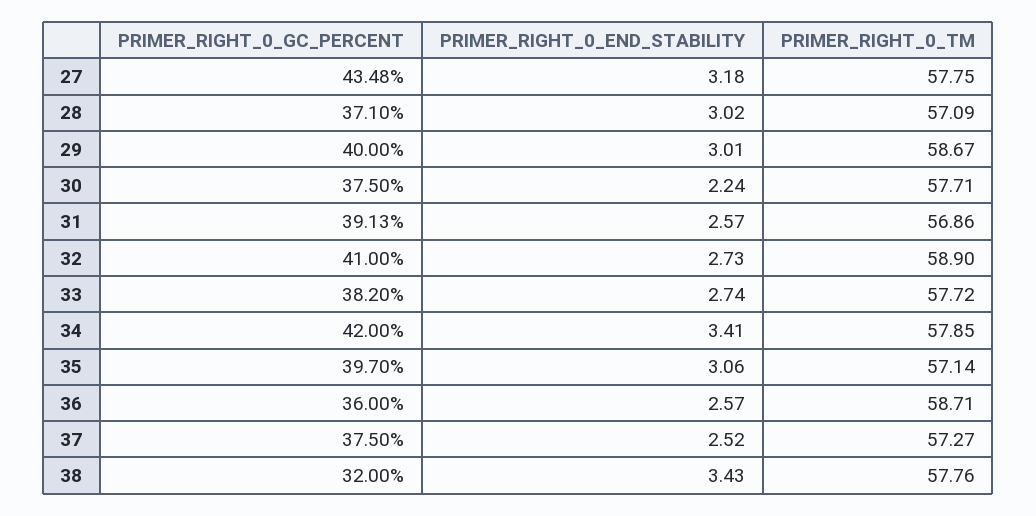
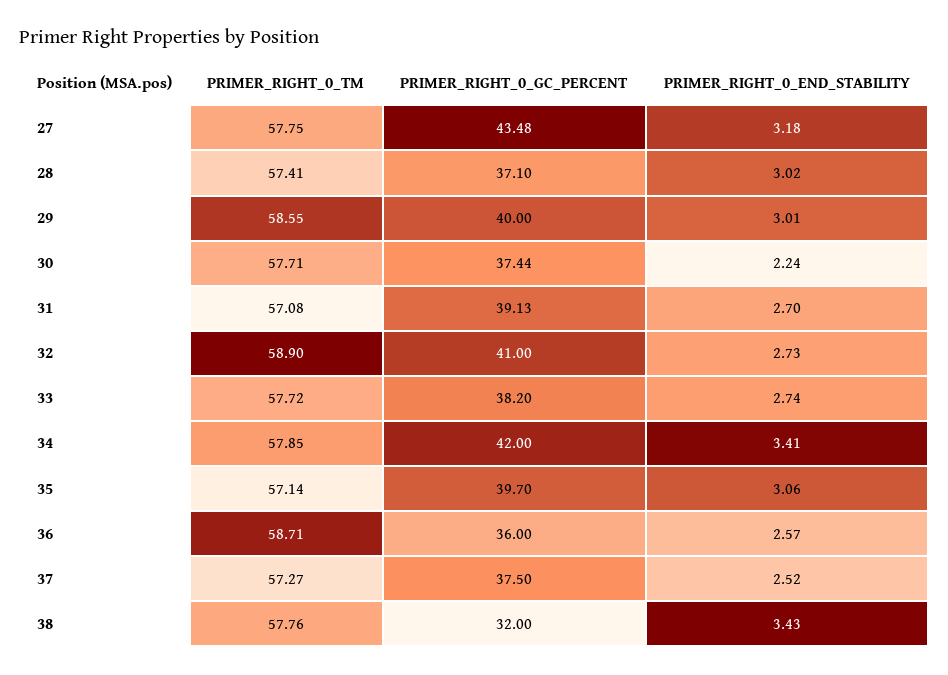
PRIMER_RIGHT_0_TM, 28: 57.09 -> 57.41
PRIMER_RIGHT_0_TM, 29: 58.67 -> 58.55
PRIMER_RIGHT_0_GC_PERCENT, 30: 37.5 -> 37.44
PRIMER_RIGHT_0_END_STABILITY, 31: 2.57 -> 2.7
PRIMER_RIGHT_0_TM, 31: 56.86 -> 57.08

